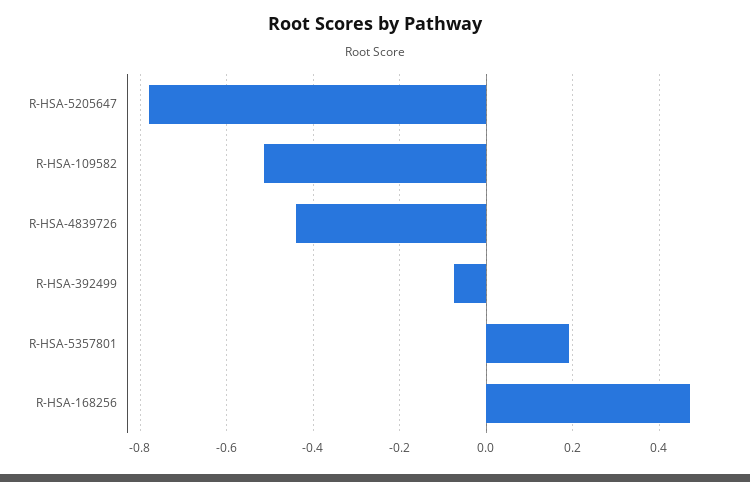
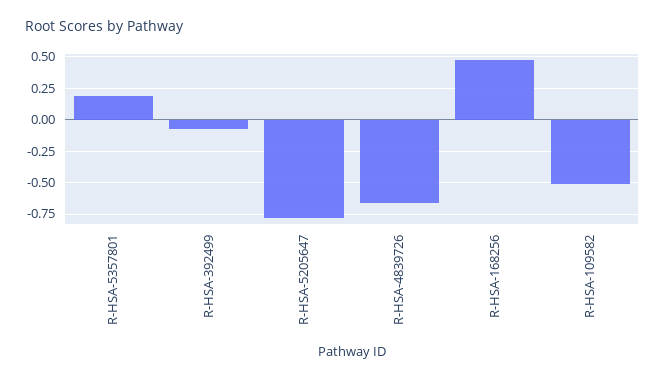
R-HSA-4839726: -0.44 -> -0.65

